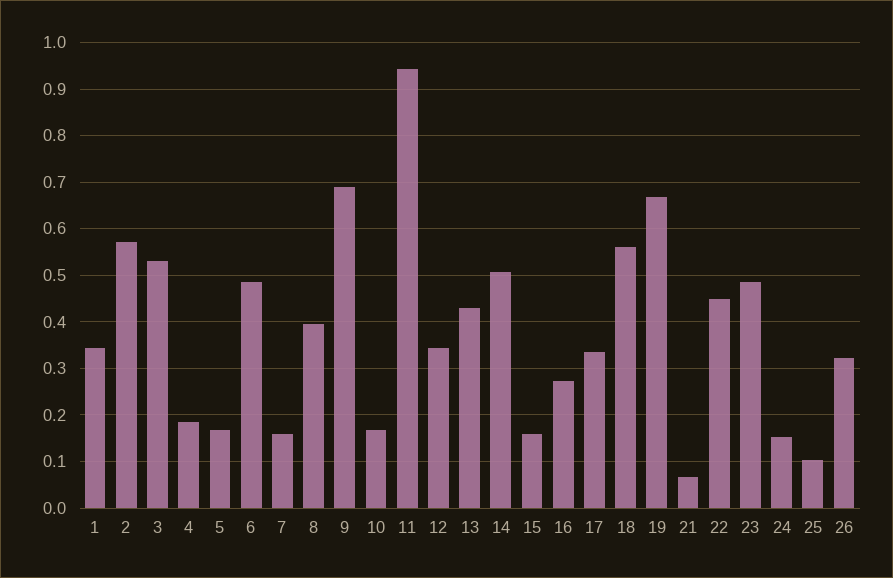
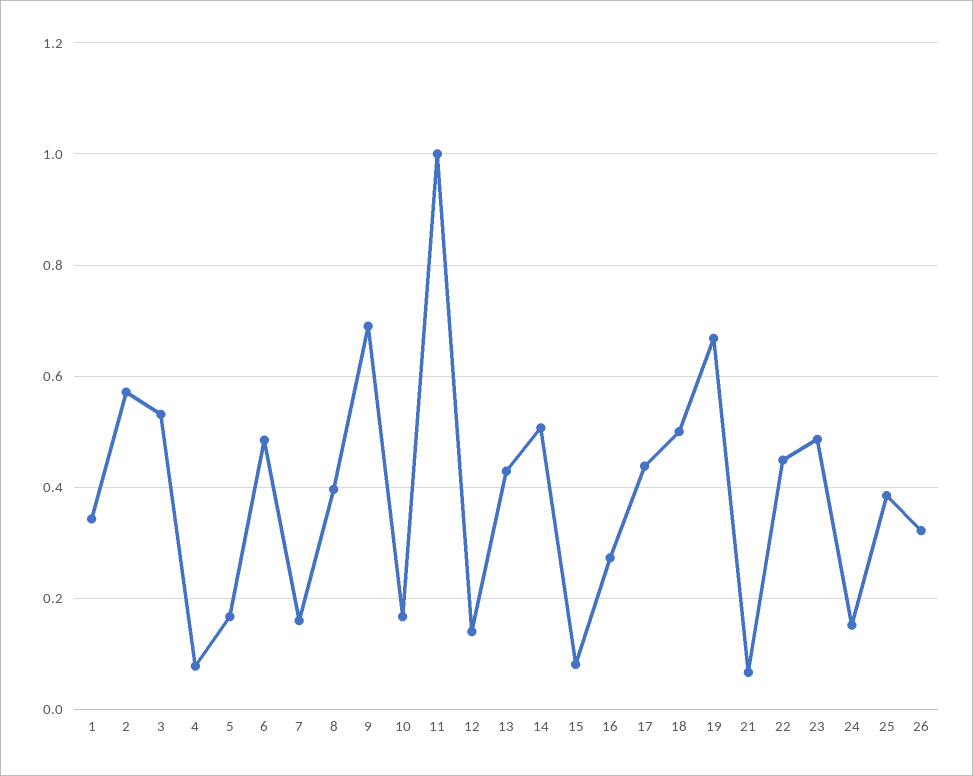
4: 0.18 -> 0.08
11: 0.94 -> 1
12: 0.34 -> 0.14
15: 0.16 -> 0.08
17: 0.34 -> 0.44
18: 0.56 -> 0.5
25: 0.1 -> 0.38

